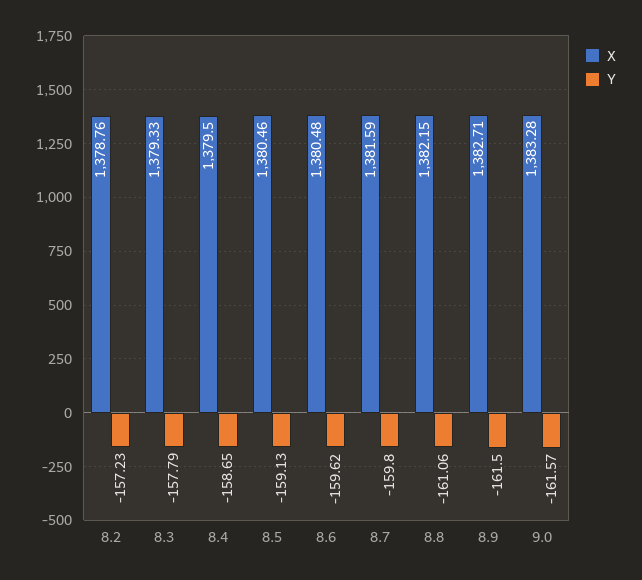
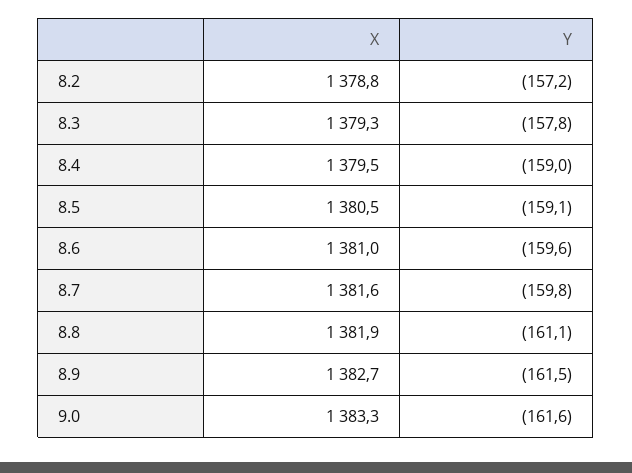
Y, 8.4: -158.65 -> -159
X, 8.6: 1380.48 -> 1381
X, 8.8: 1382.15 -> 1381.9

